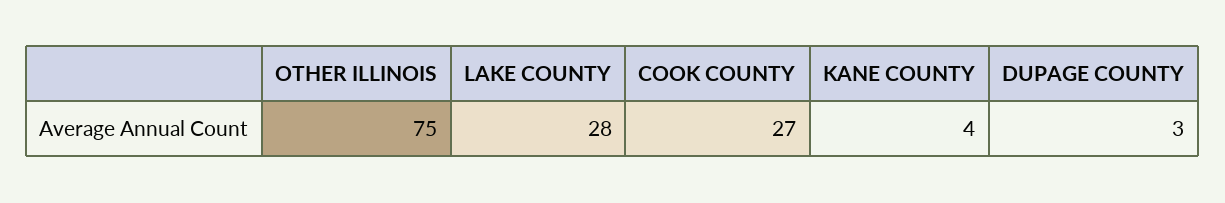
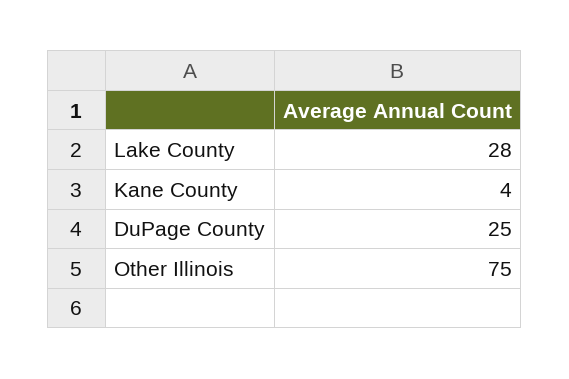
COOK COUNTY: 27 -> none
DUPAGE COUNTY: 3 -> 25

